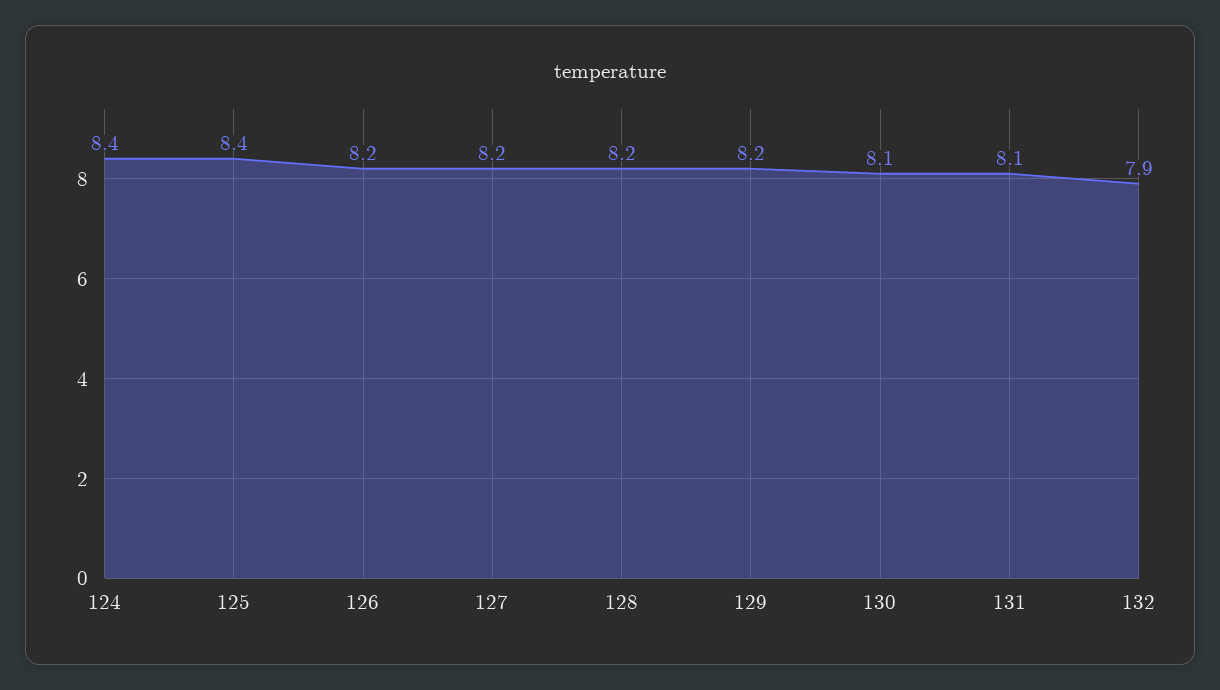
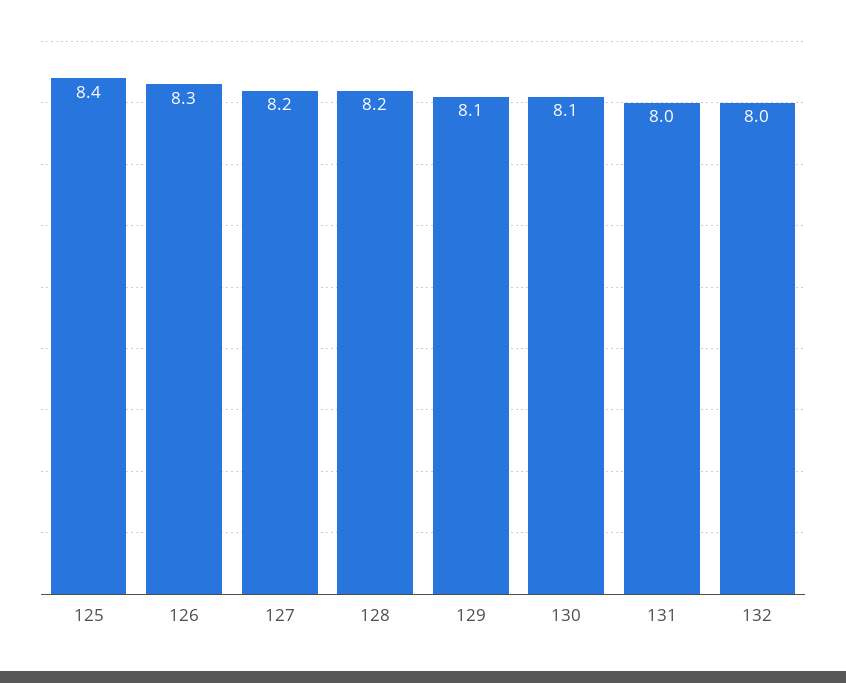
124: 8.4 -> none
126: 8.2 -> 8.3
129: 8.2 -> 8.1
131: 8.1 -> 8
132: 7.9 -> 8

